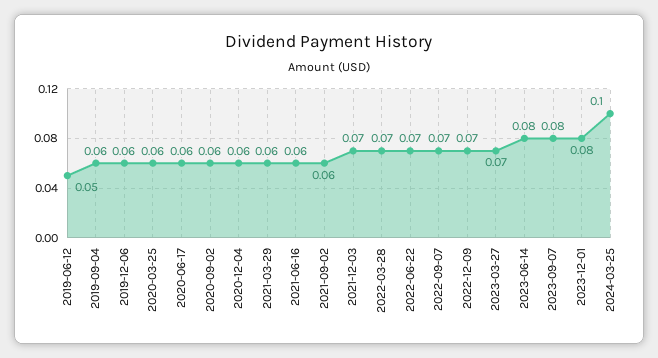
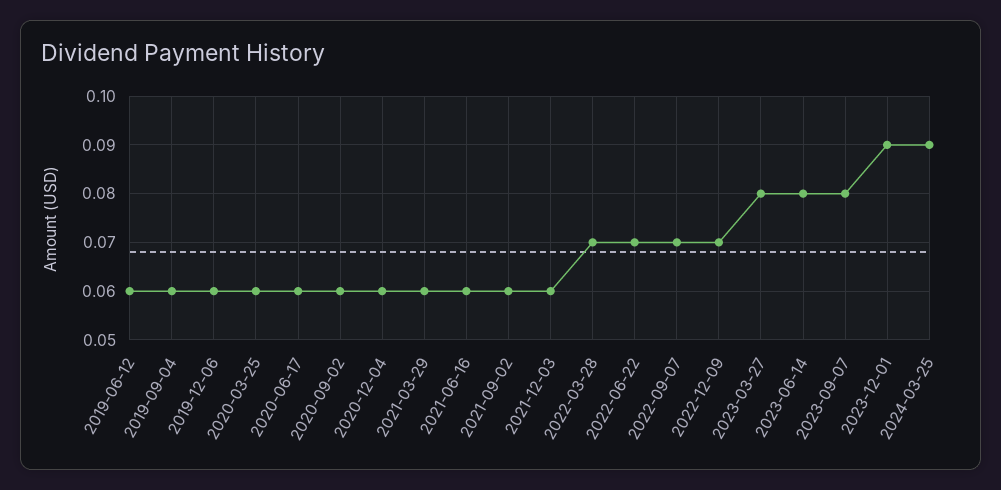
2019-06-12: 0.05 -> 0.06
2021-12-03: 0.07 -> 0.06
2023-03-27: 0.07 -> 0.08
2023-12-01: 0.08 -> 0.09
2024-03-25: 0.1 -> 0.09

